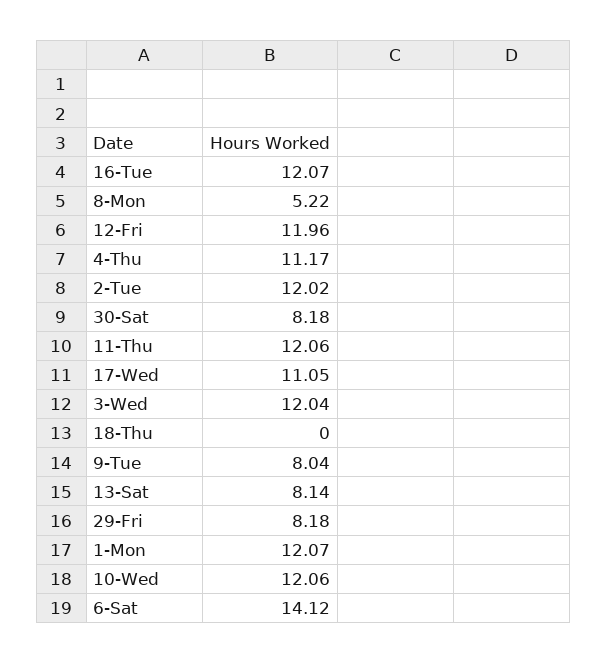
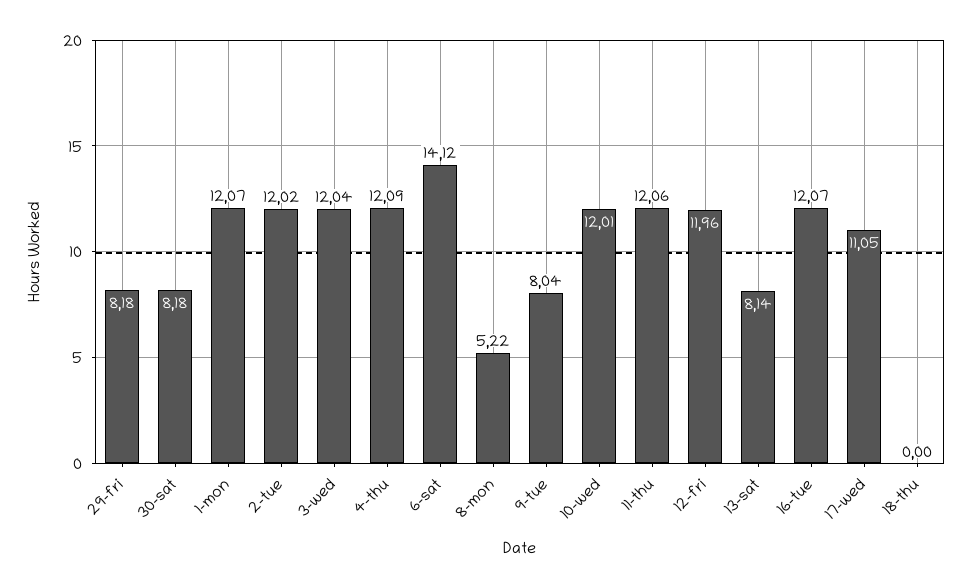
4-Thu: 11.17 -> 12.09
10-Wed: 12.06 -> 12.01

